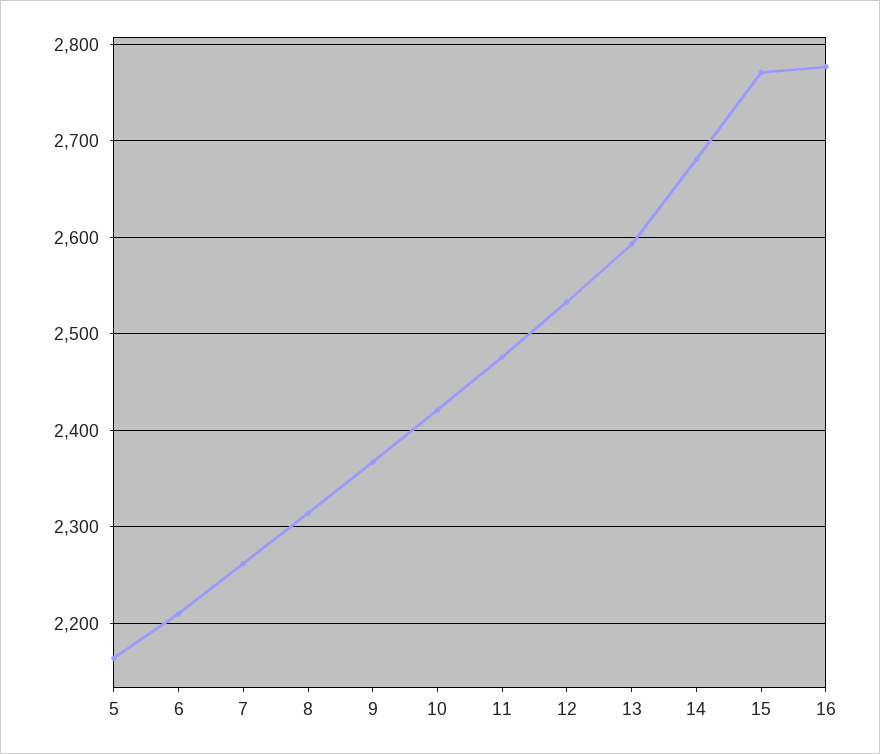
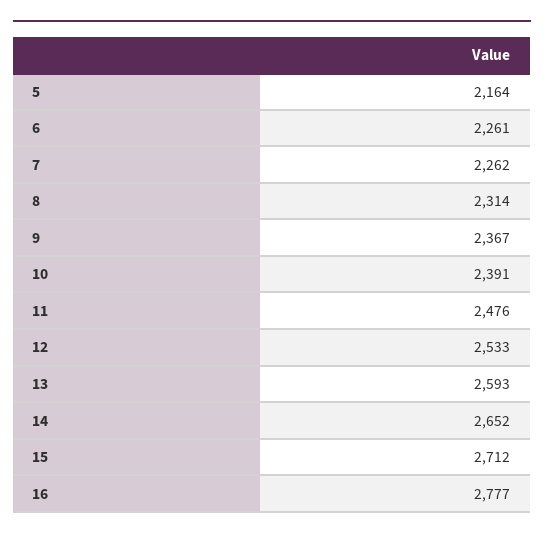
6: 2210 -> 2261
10: 2420 -> 2391
14: 2680 -> 2652
15: 2770 -> 2712

